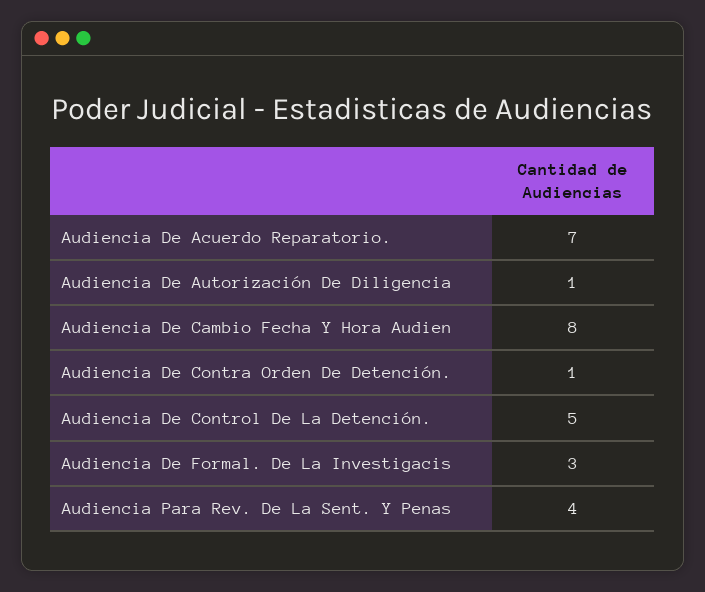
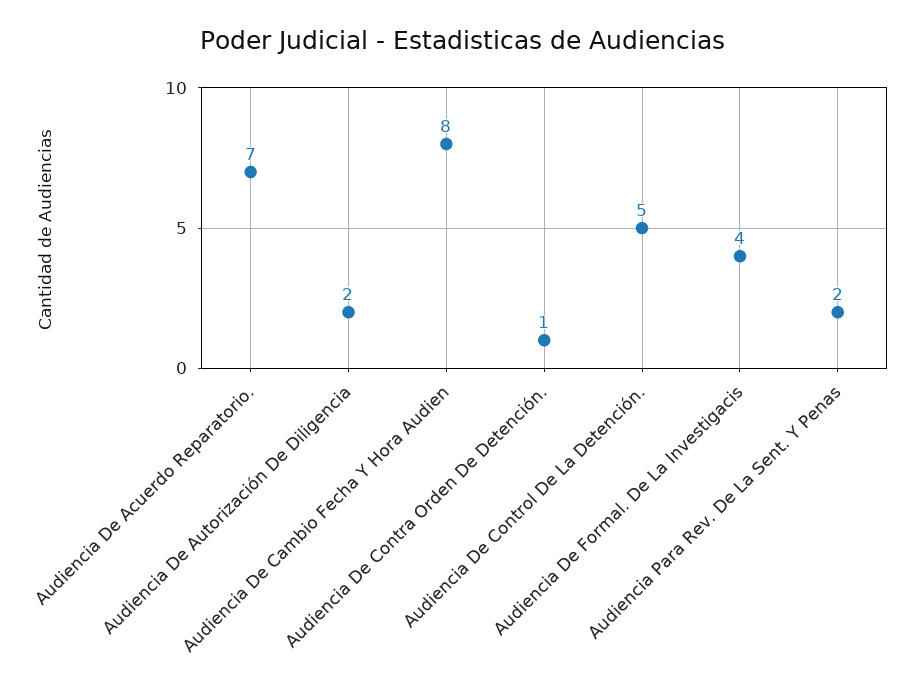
Audiencia De Autorización De Diligencia: 1 -> 2
Audiencia De Formal. De La Investigacis: 3 -> 4
Audiencia Para Rev. De La Sent. Y Penas: 4 -> 2

